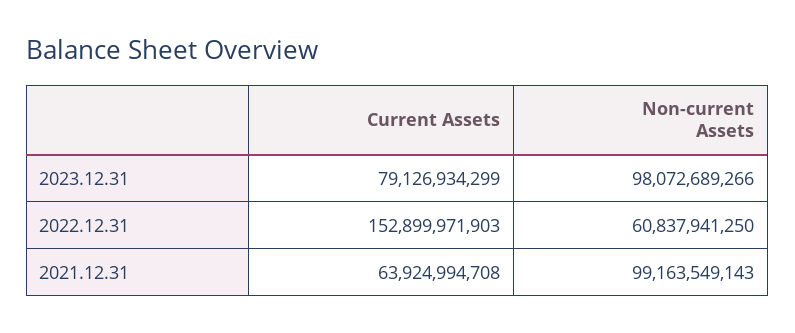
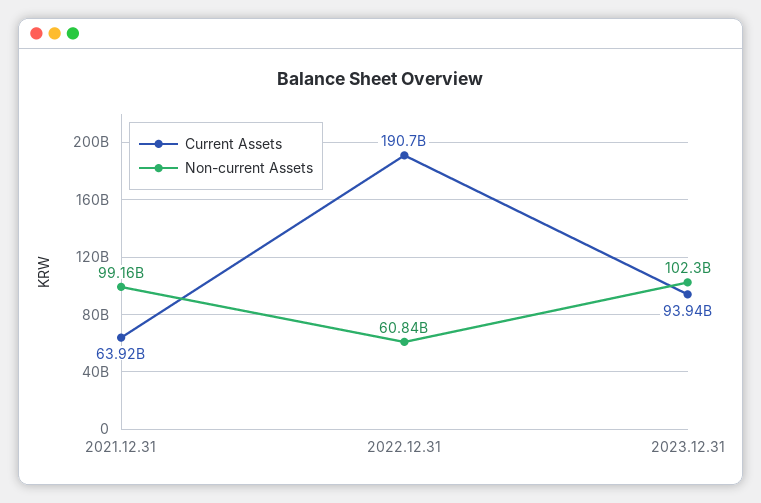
Current Assets, 2023.12.31: 79126934299 -> 93940000000
Non-current Assets, 2023.12.31: 98072689266 -> 102300000000
Current Assets, 2022.12.31: 152899971903 -> 190700000000

